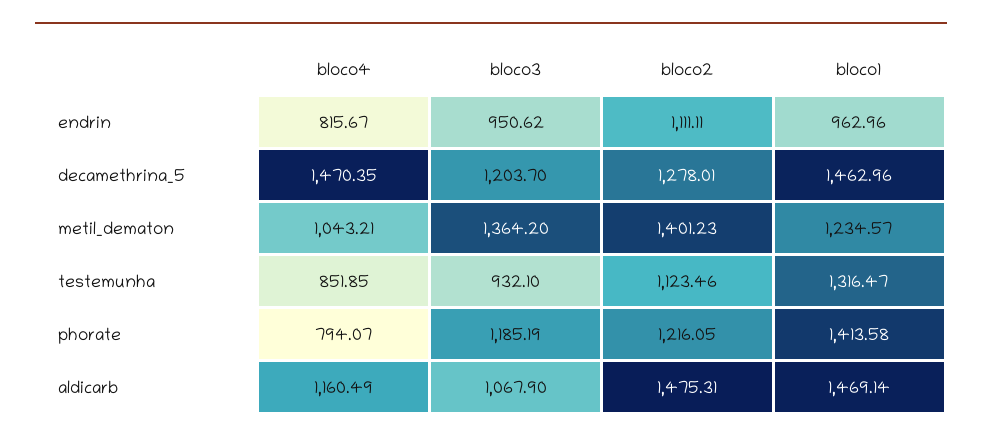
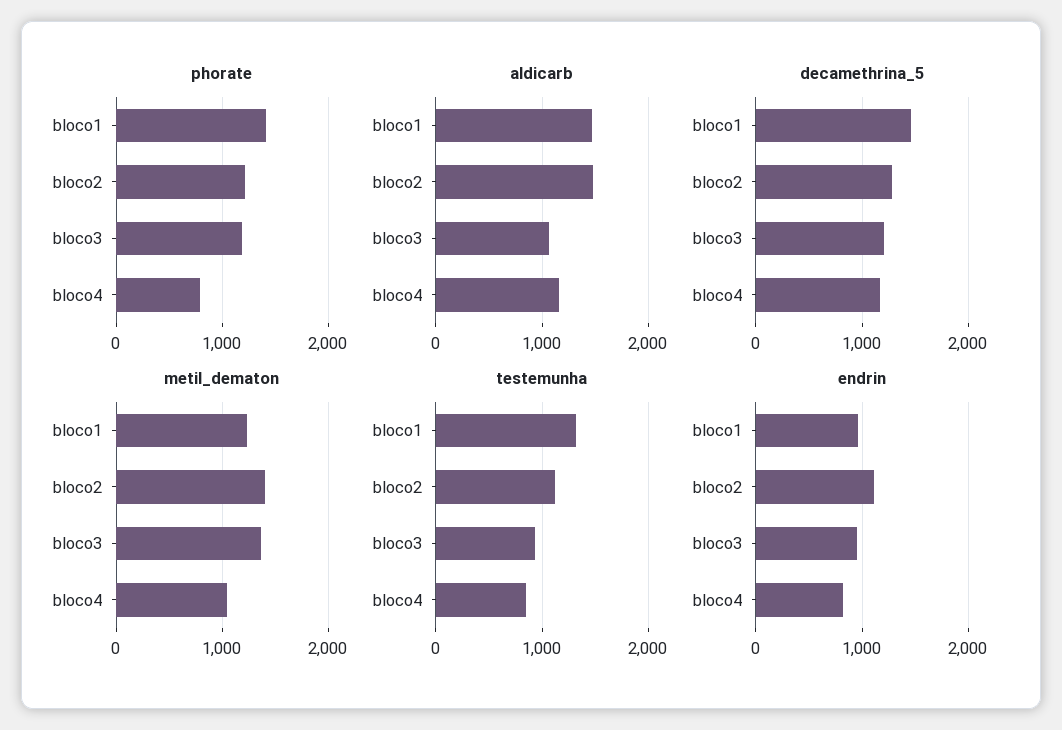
decamethrina_5, bloco4: 1470.35 -> 1200

